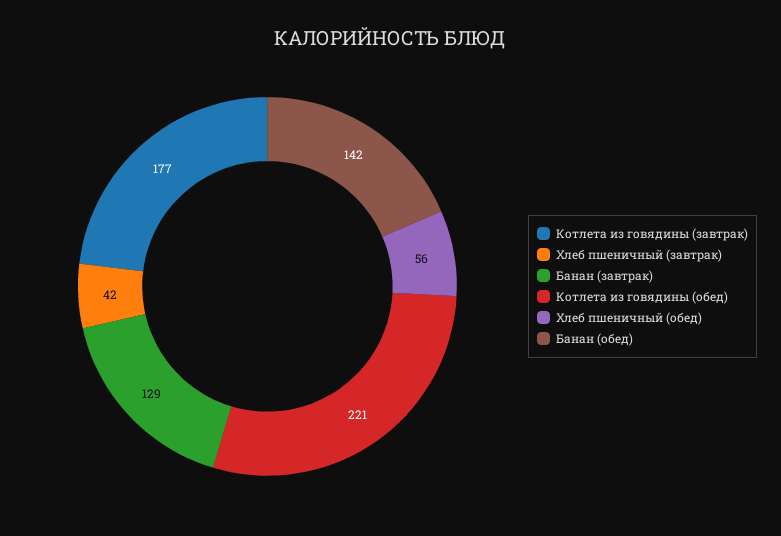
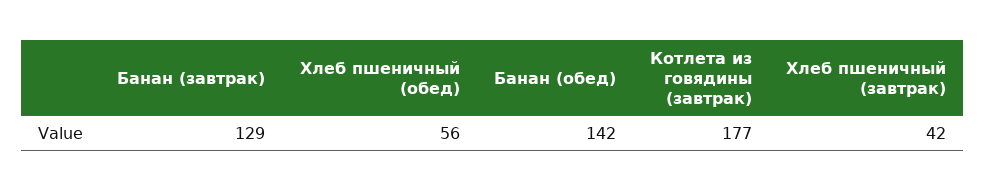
Котлета из говядины (обед): 221 -> none

